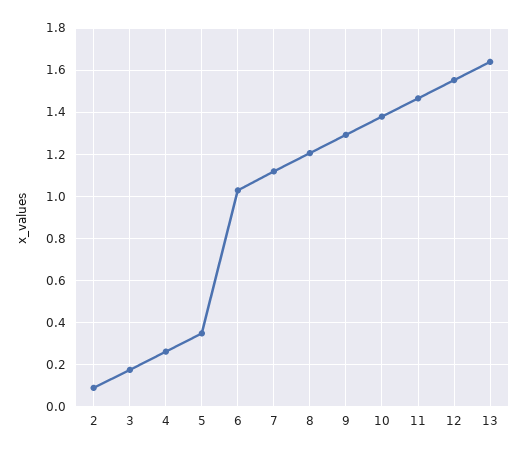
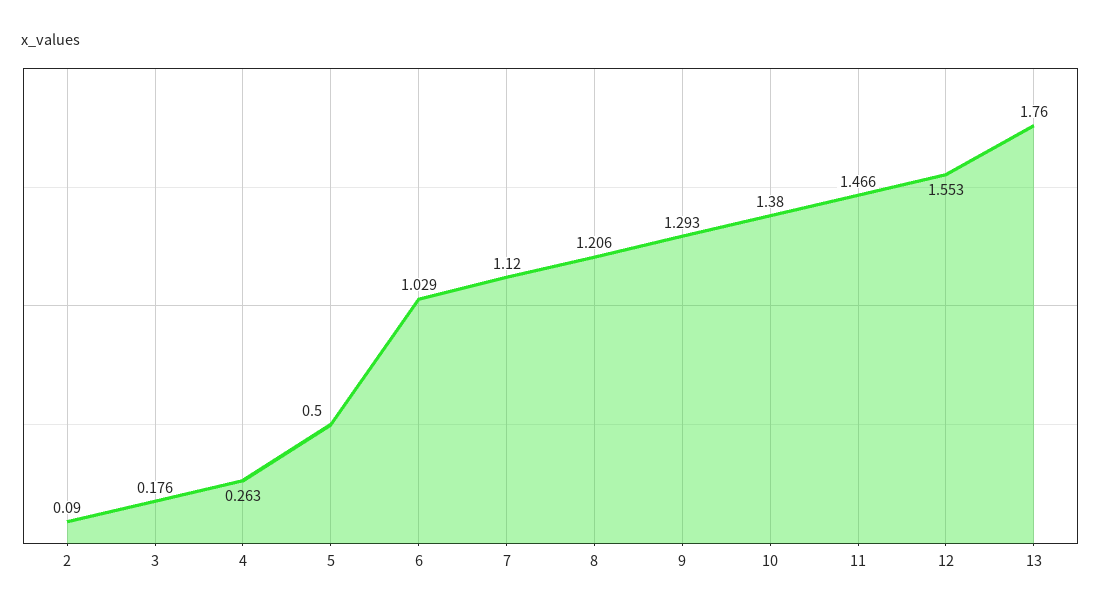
5: 0.35 -> 0.5
13: 1.65 -> 1.76

